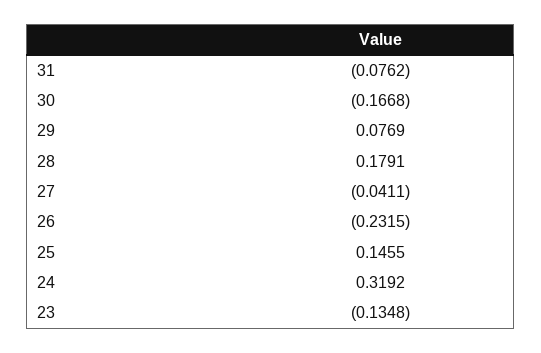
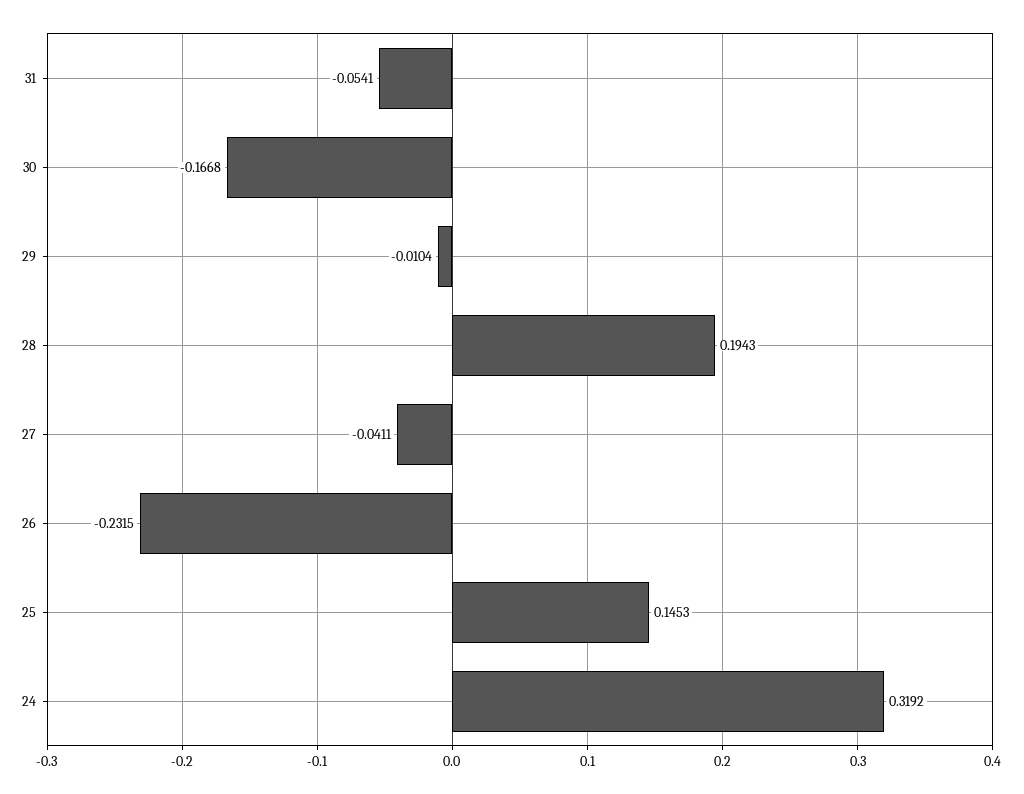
31: -0.0762 -> -0.0541
29: 0.0769 -> -0.0104
28: 0.1791 -> 0.1943
25: 0.1455 -> 0.1453
23: -0.1348 -> none

